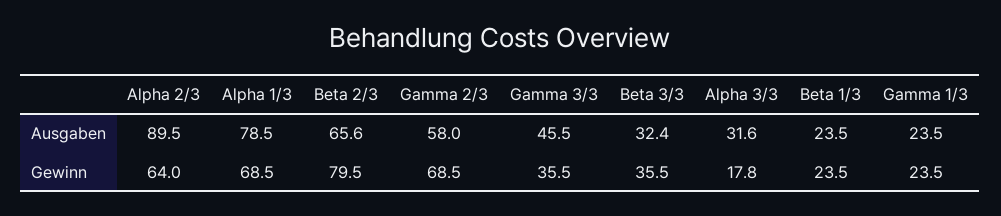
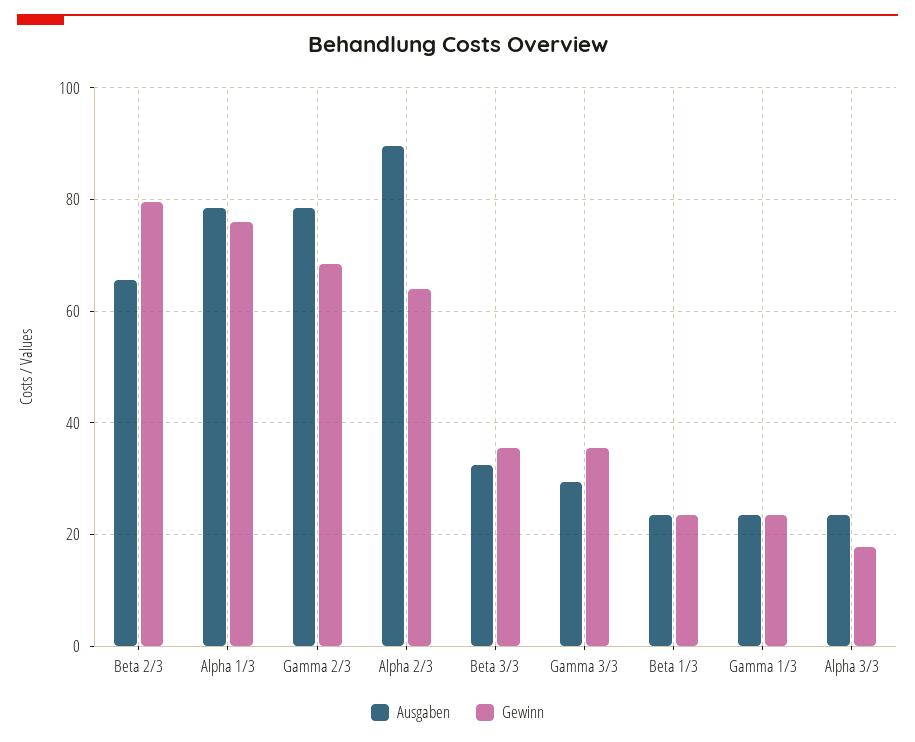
Ausgaben, Gamma 2/3: 58 -> 78
Ausgaben, Gamma 3/3: 45.5 -> 30
Ausgaben, Alpha 3/3: 31.6 -> 24
Gewinn, Alpha 1/3: 68.5 -> 76

